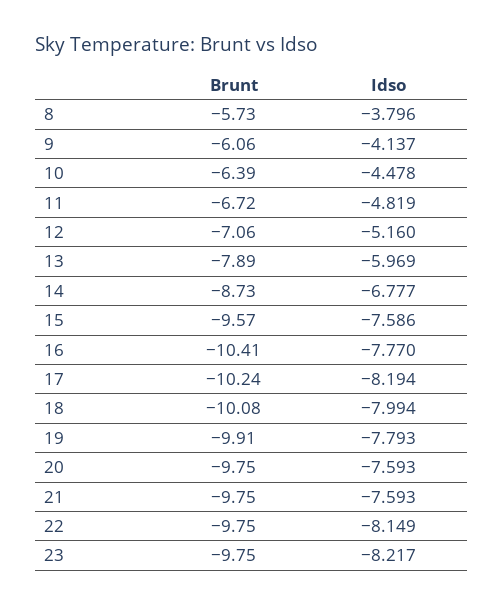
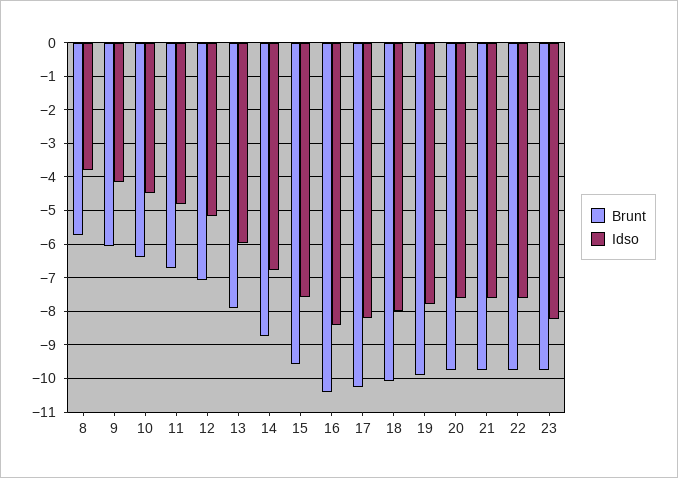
Idso, 16: -7.77 -> -8.4
Idso, 22: -8.149 -> -7.6

